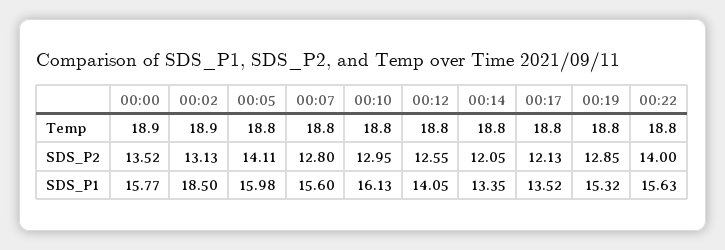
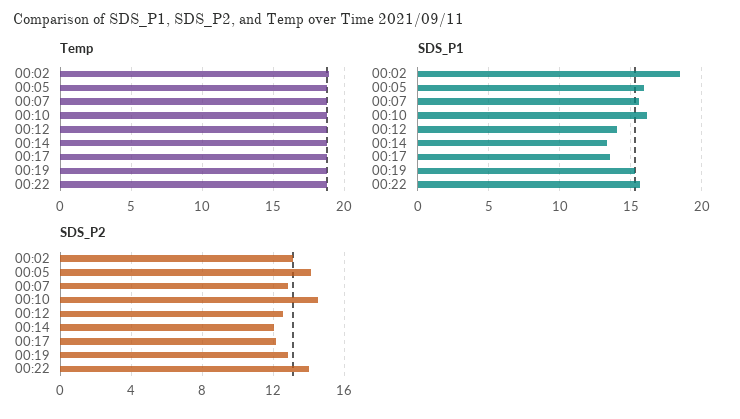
Temp, 00:00: 18.9 -> none
SDS_P2, 00:00: 13.52 -> none
SDS_P2, 00:10: 12.95 -> 14.5
SDS_P1, 00:00: 15.77 -> none

